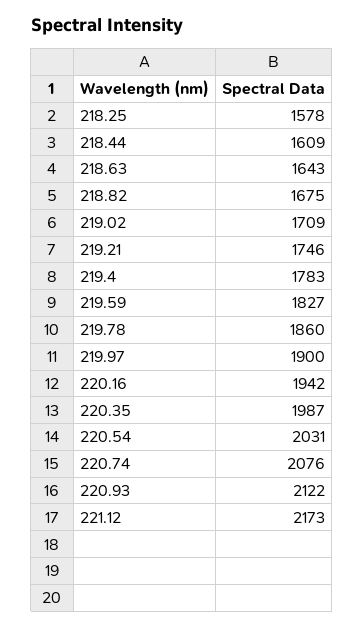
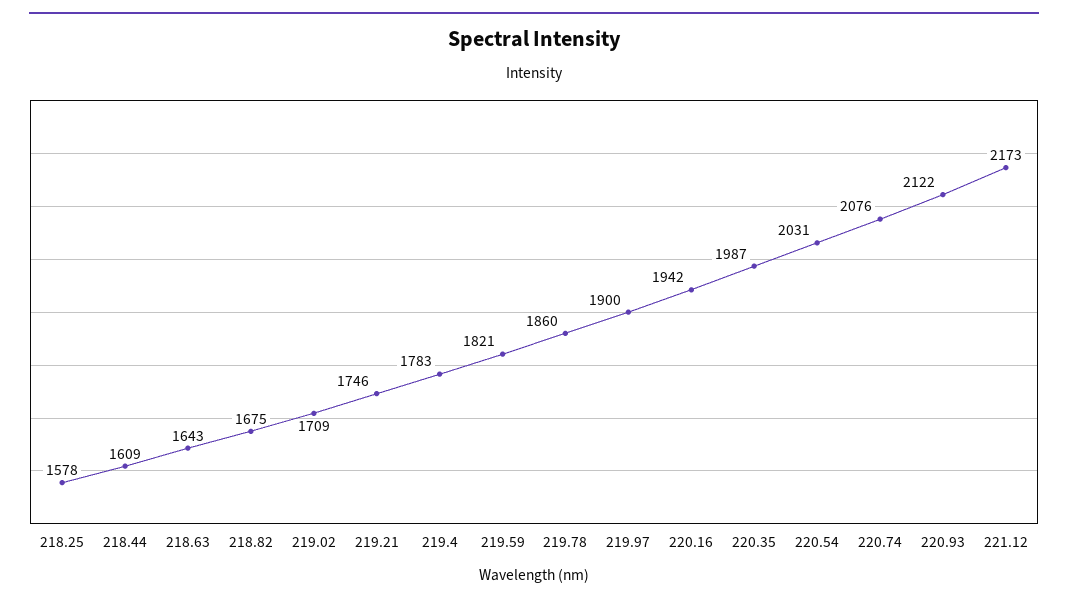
219.59: 1827 -> 1821

